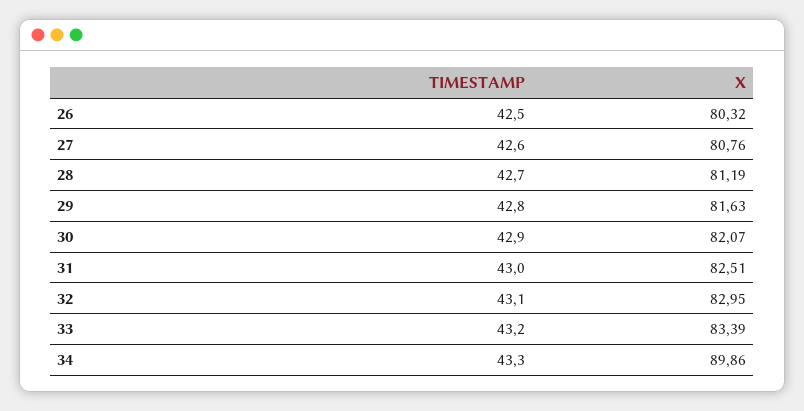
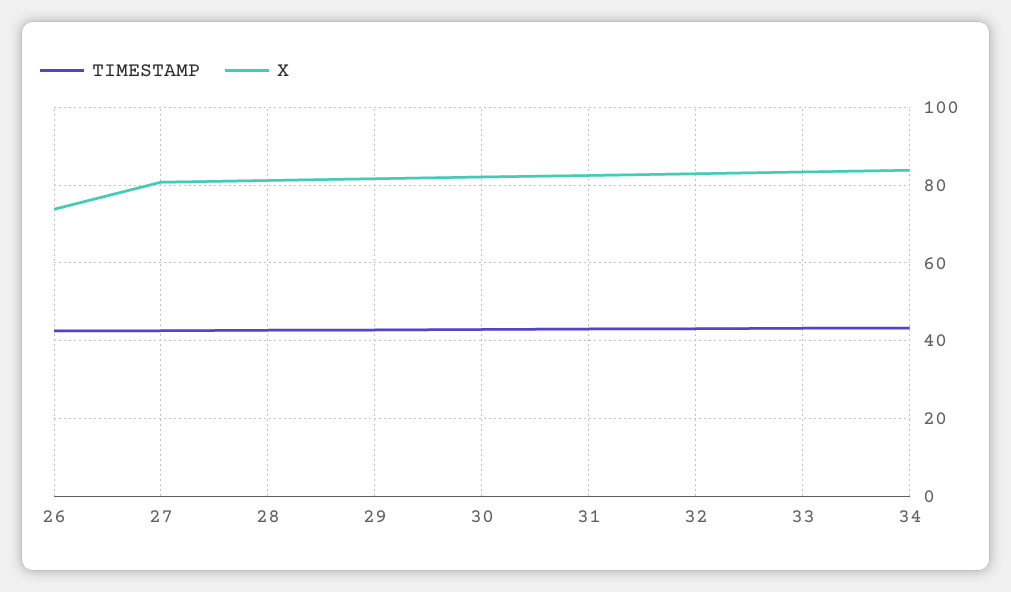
X, 26: 80.32 -> 74
X, 34: 89.86 -> 84

